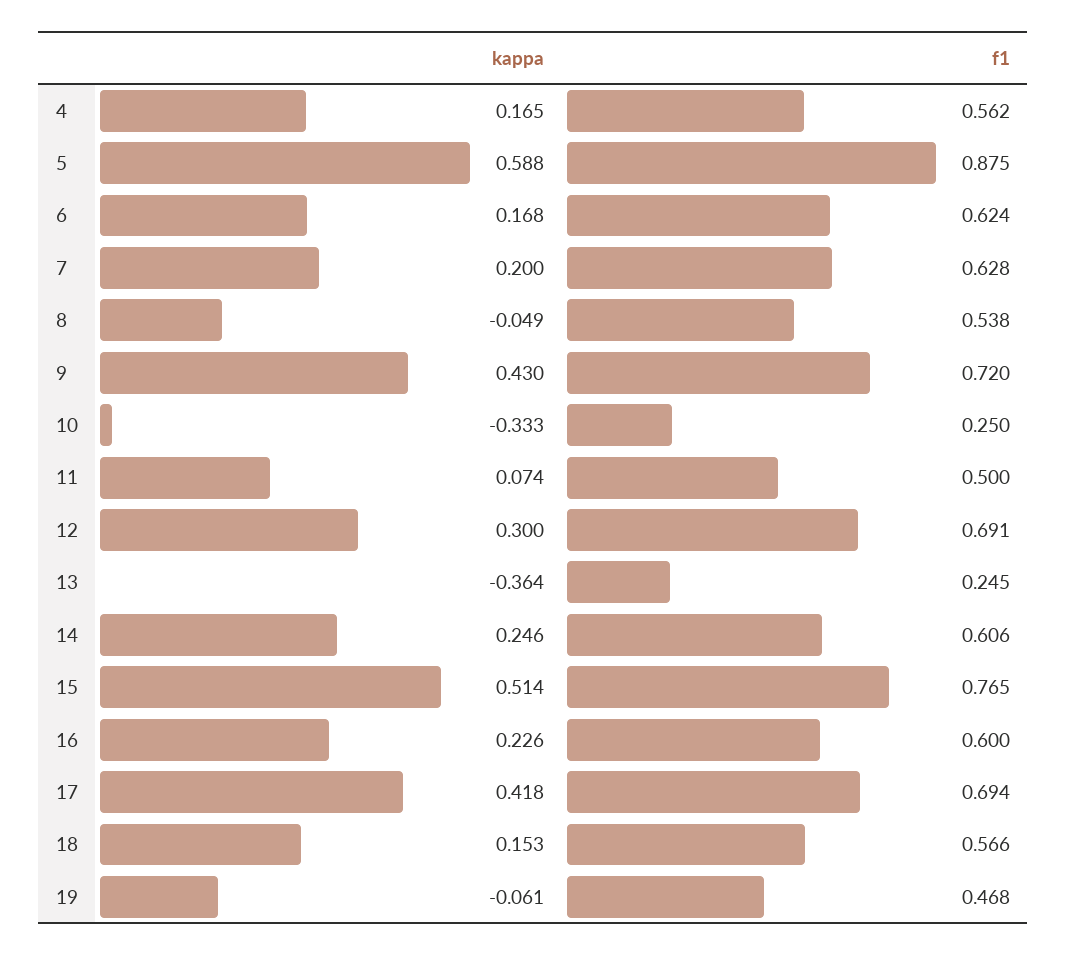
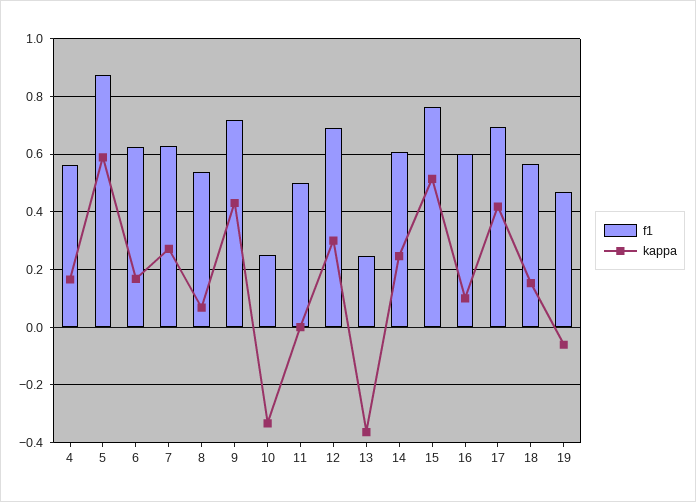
kappa, 7: 0.2 -> 0.275
kappa, 8: -0.049 -> 0.075
kappa, 11: 0.074 -> 0
kappa, 16: 0.226 -> 0.1

